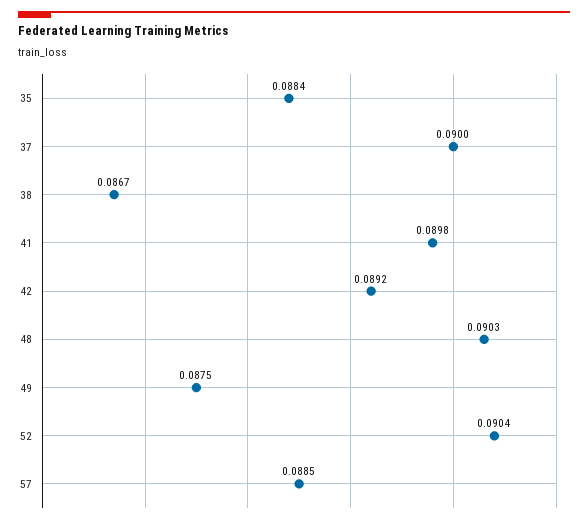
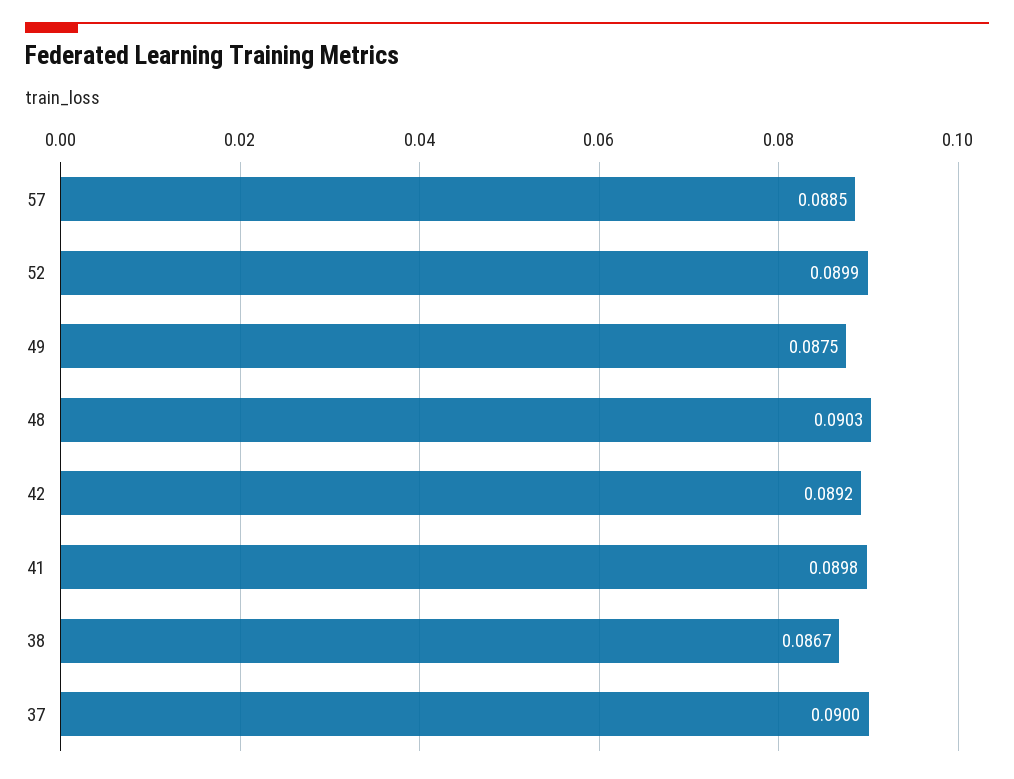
35: 0.0884 -> none
52: 0.0904 -> 0.0899

